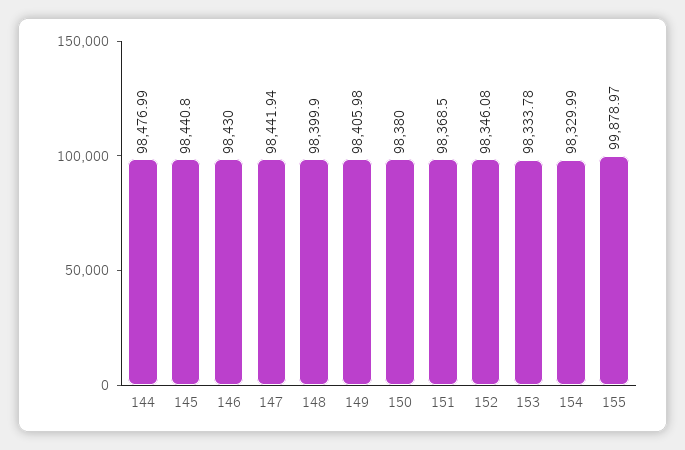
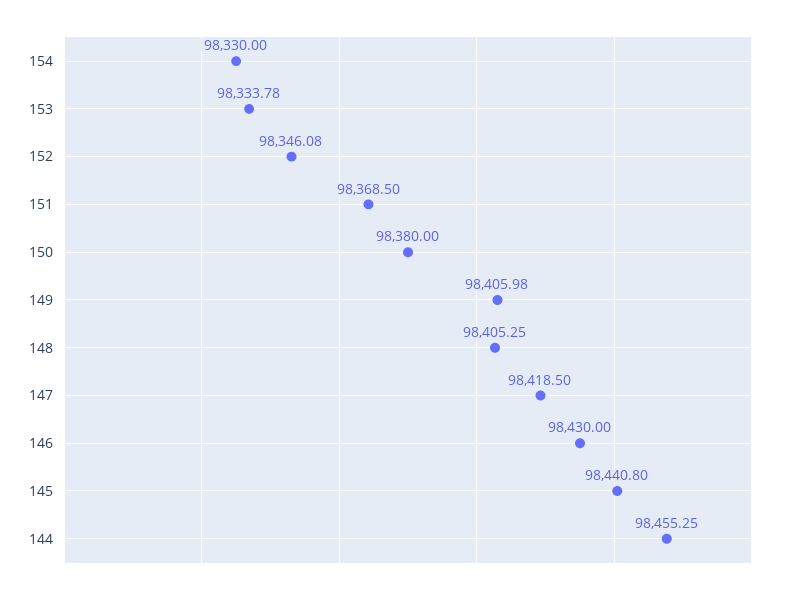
144: 98476.99 -> 98455.25
147: 98441.94 -> 98418.5
148: 98399.9 -> 98405.25
154: 98329.99 -> 98330
155: 99878.97 -> none

